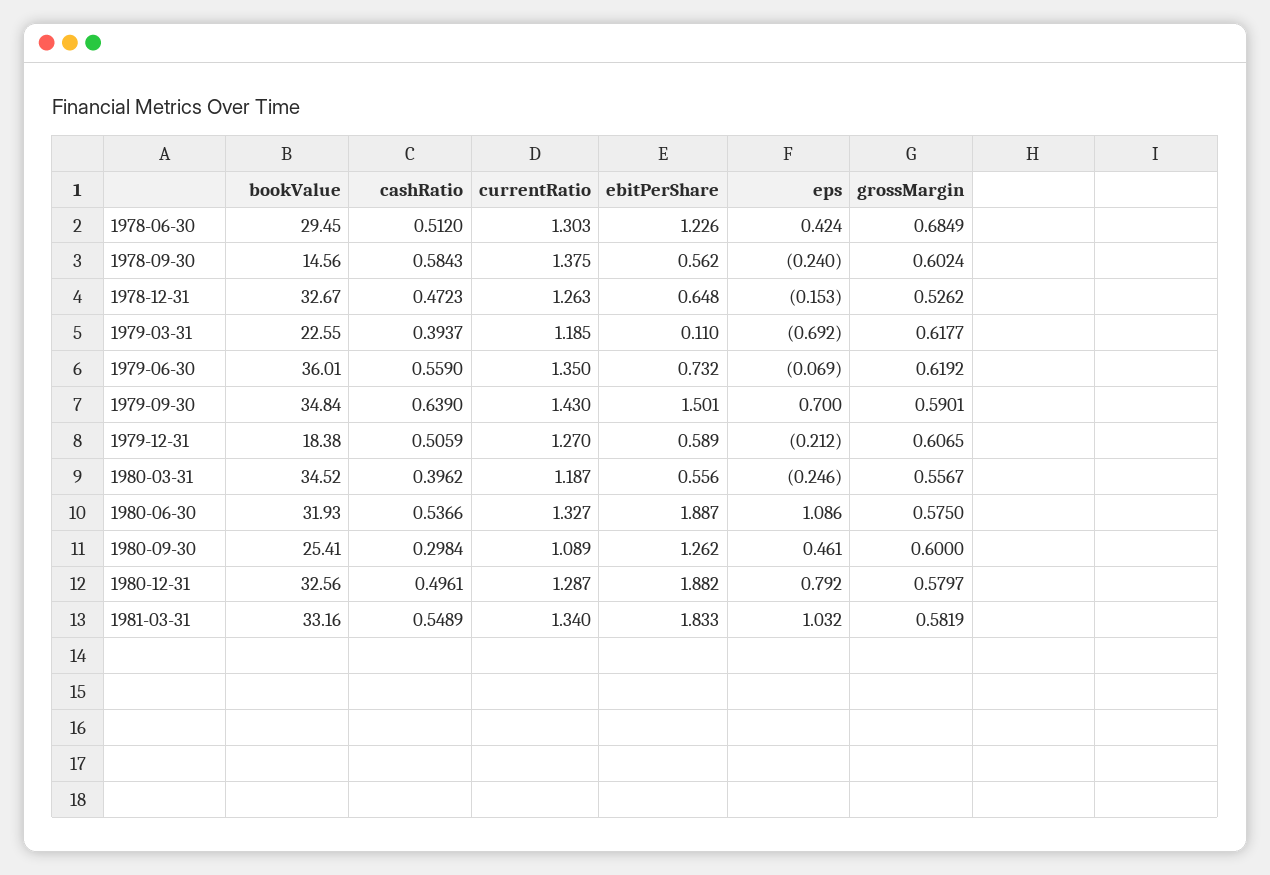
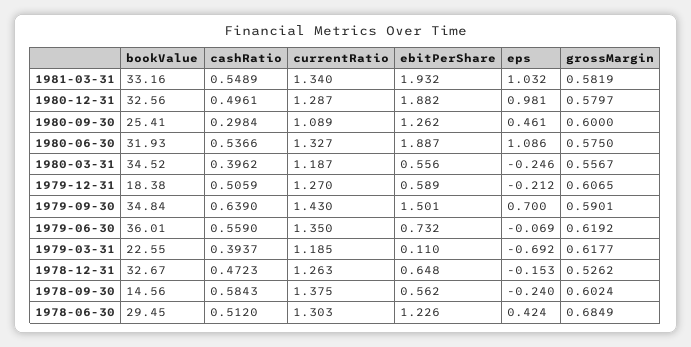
eps, 1980-12-31: 0.792 -> 0.981
ebitPerShare, 1981-03-31: 1.833 -> 1.932

